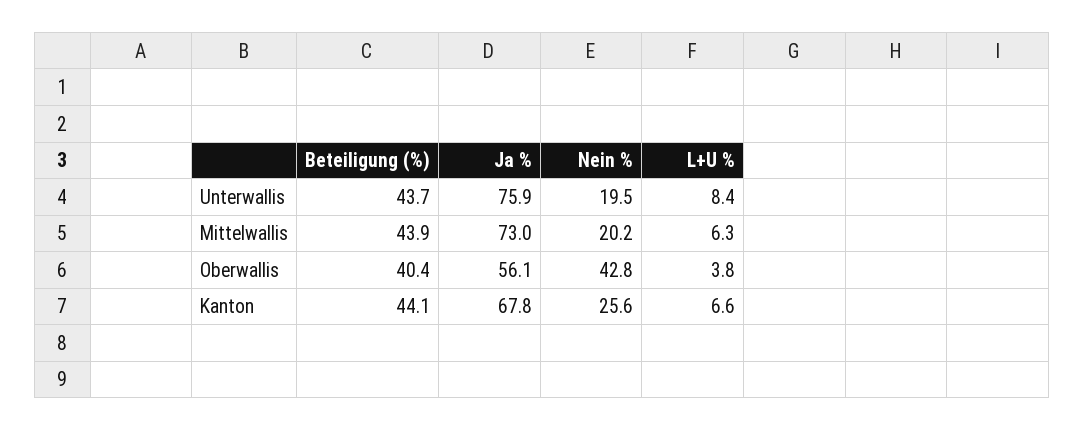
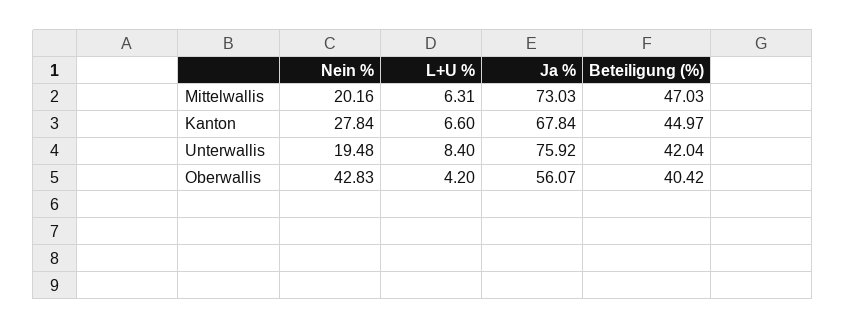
Beteiligung (%), Unterwallis: 43.7 -> 42.04
Beteiligung (%), Mittelwallis: 43.9 -> 47.03
L+U %, Oberwallis: 3.8 -> 4.2
Beteiligung (%), Kanton: 44.1 -> 44.97
Nein %, Kanton: 25.6 -> 27.84

